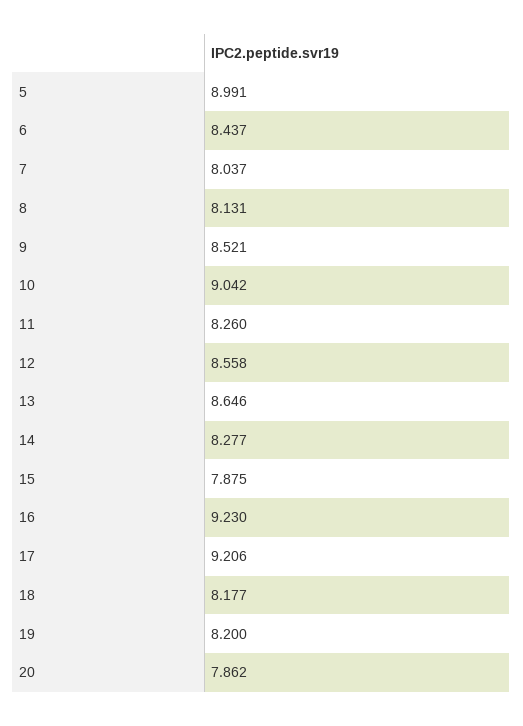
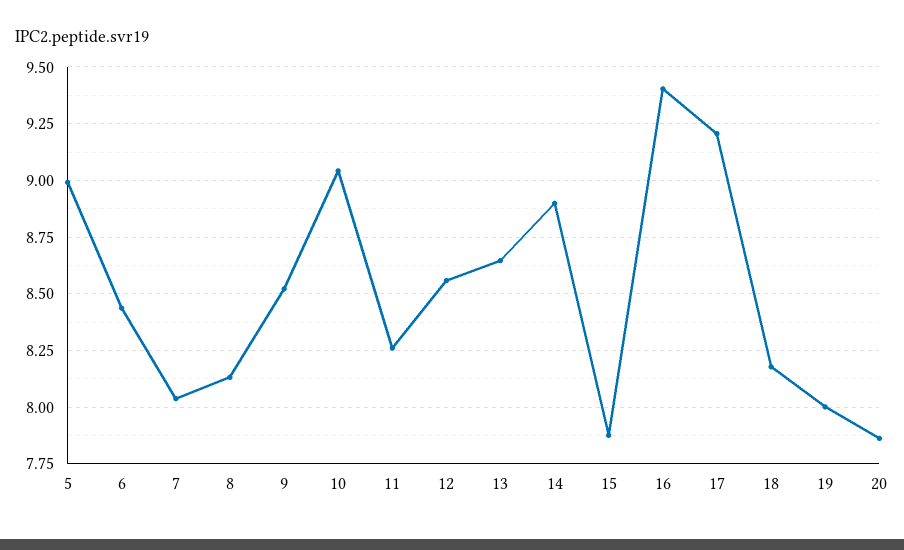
14: 8.277 -> 8.9
16: 9.23 -> 9.4
19: 8.2 -> 8

